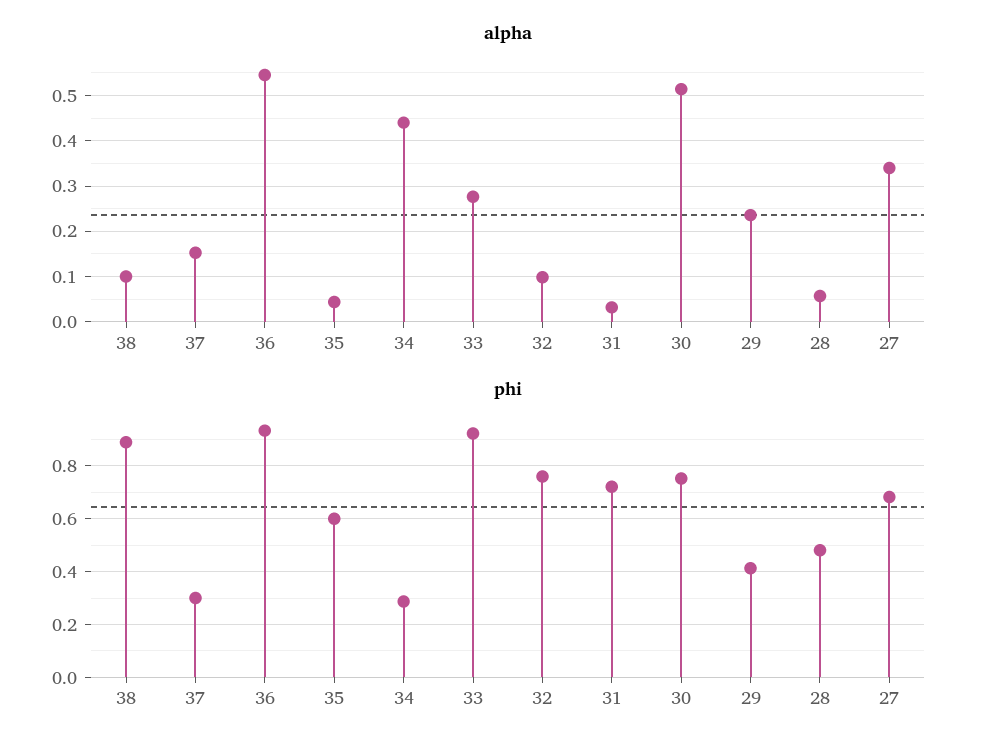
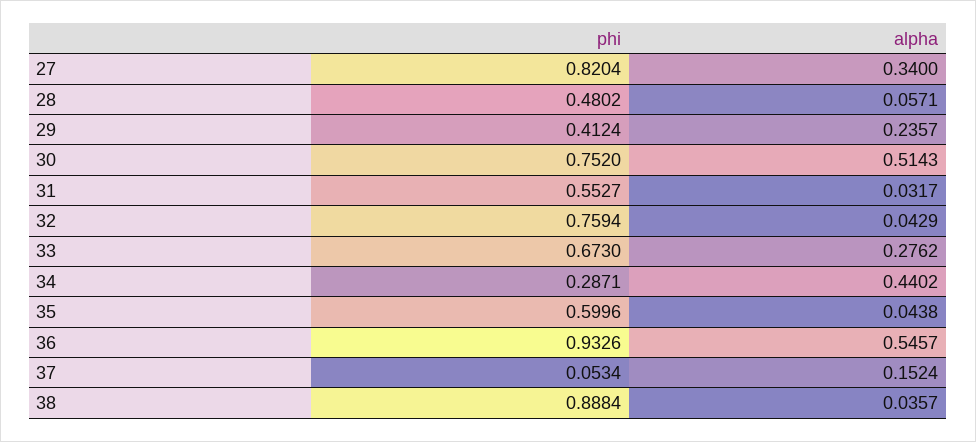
alpha, 38: 0.1 -> 0.0357
alpha, 32: 0.1 -> 0.0429
phi, 37: 0.3 -> 0.0534
phi, 33: 0.925 -> 0.673
phi, 31: 0.725 -> 0.5527
phi, 27: 0.675 -> 0.8204

